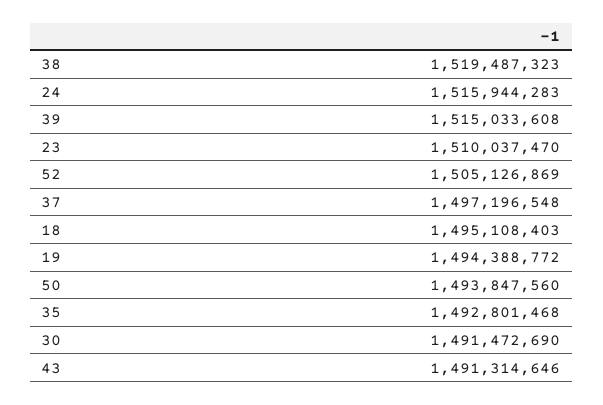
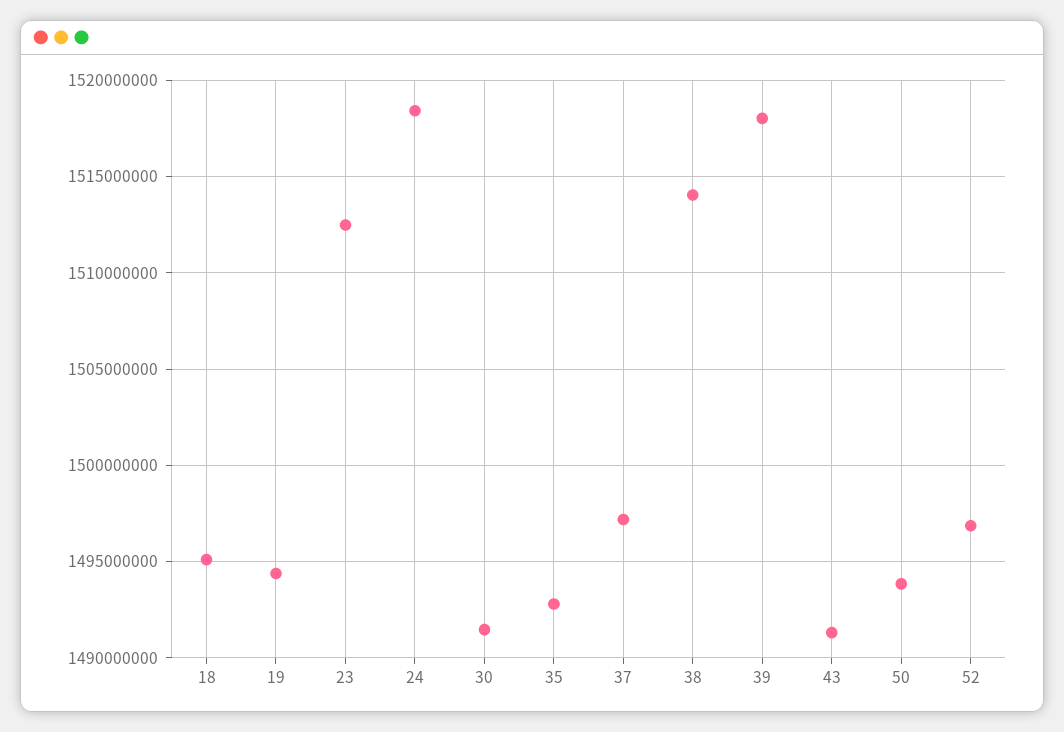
38: 1519487323 -> 1514000000
24: 1515944283 -> 1518500000
39: 1515033608 -> 1518000000
23: 1510037470 -> 1512500000
52: 1505126869 -> 1497000000

